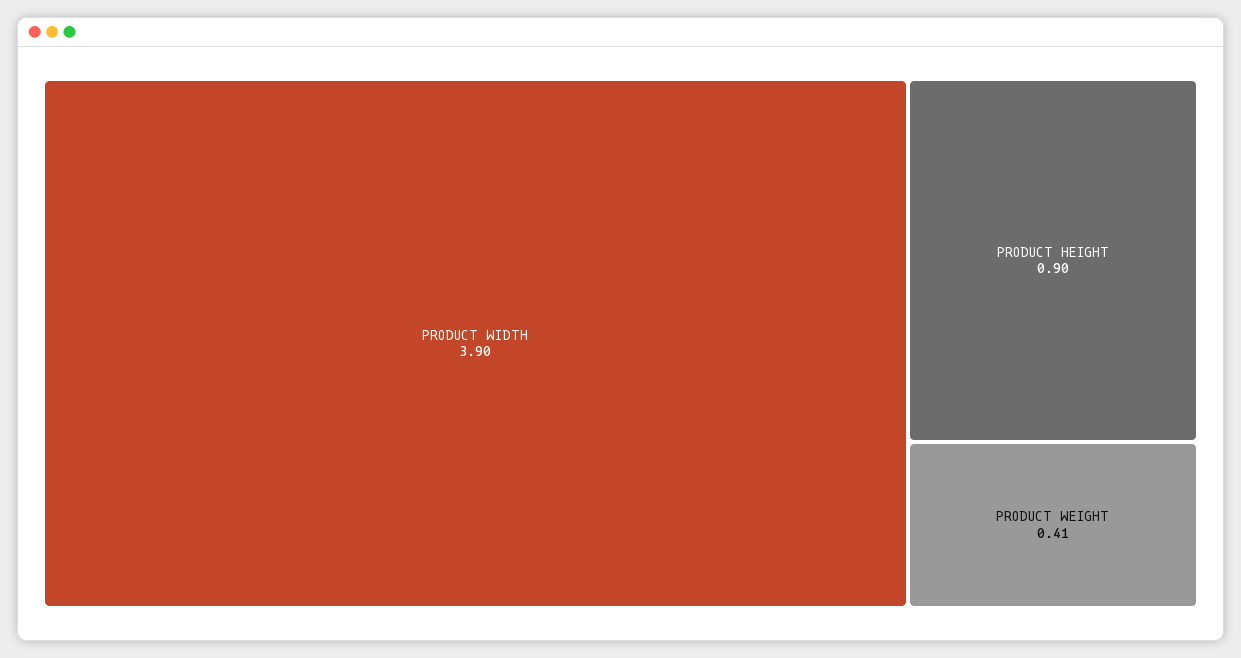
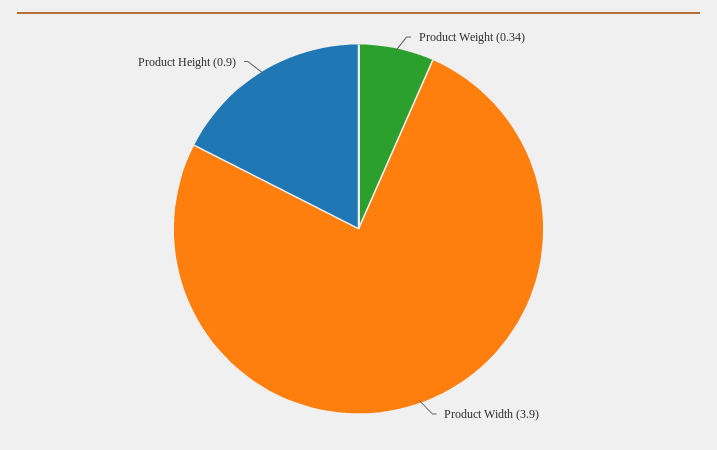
PRODUCT WEIGHT: 0.41 -> 0.34

